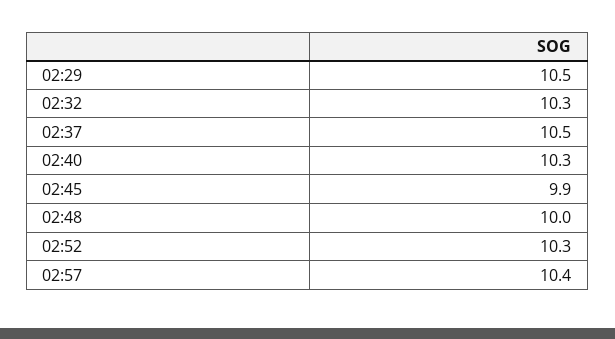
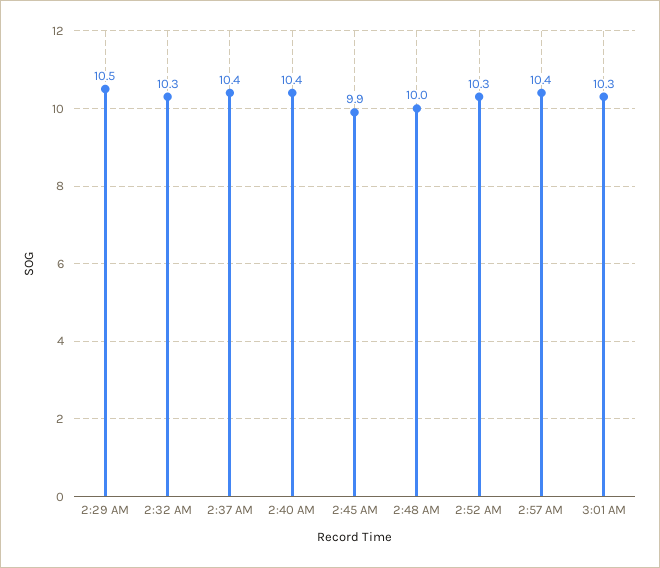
02:37: 10.5 -> 10.4
02:40: 10.3 -> 10.4
3:01 AM: none -> 10.3

